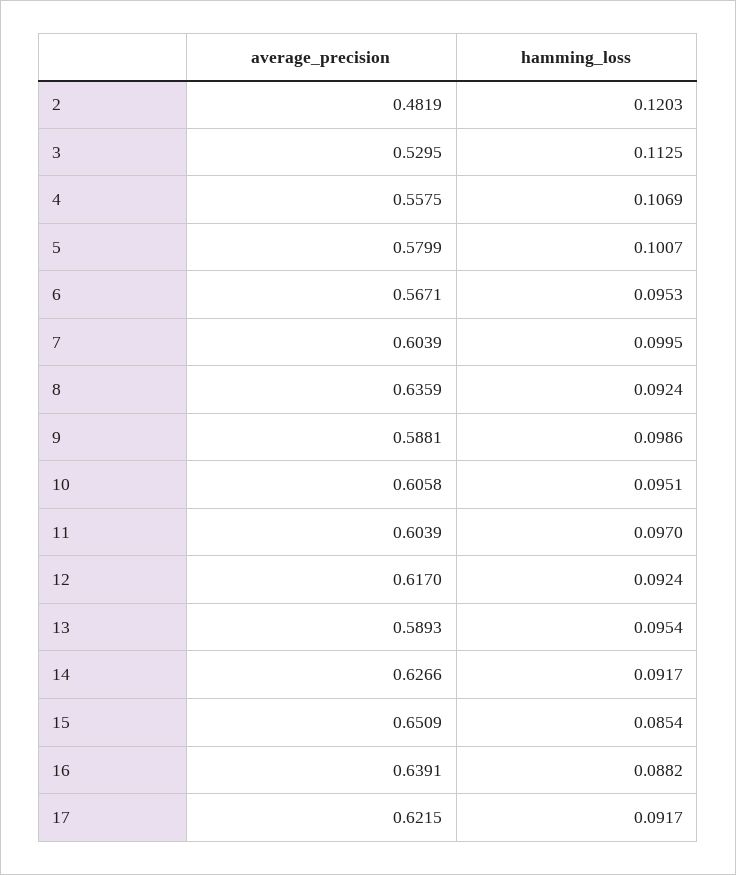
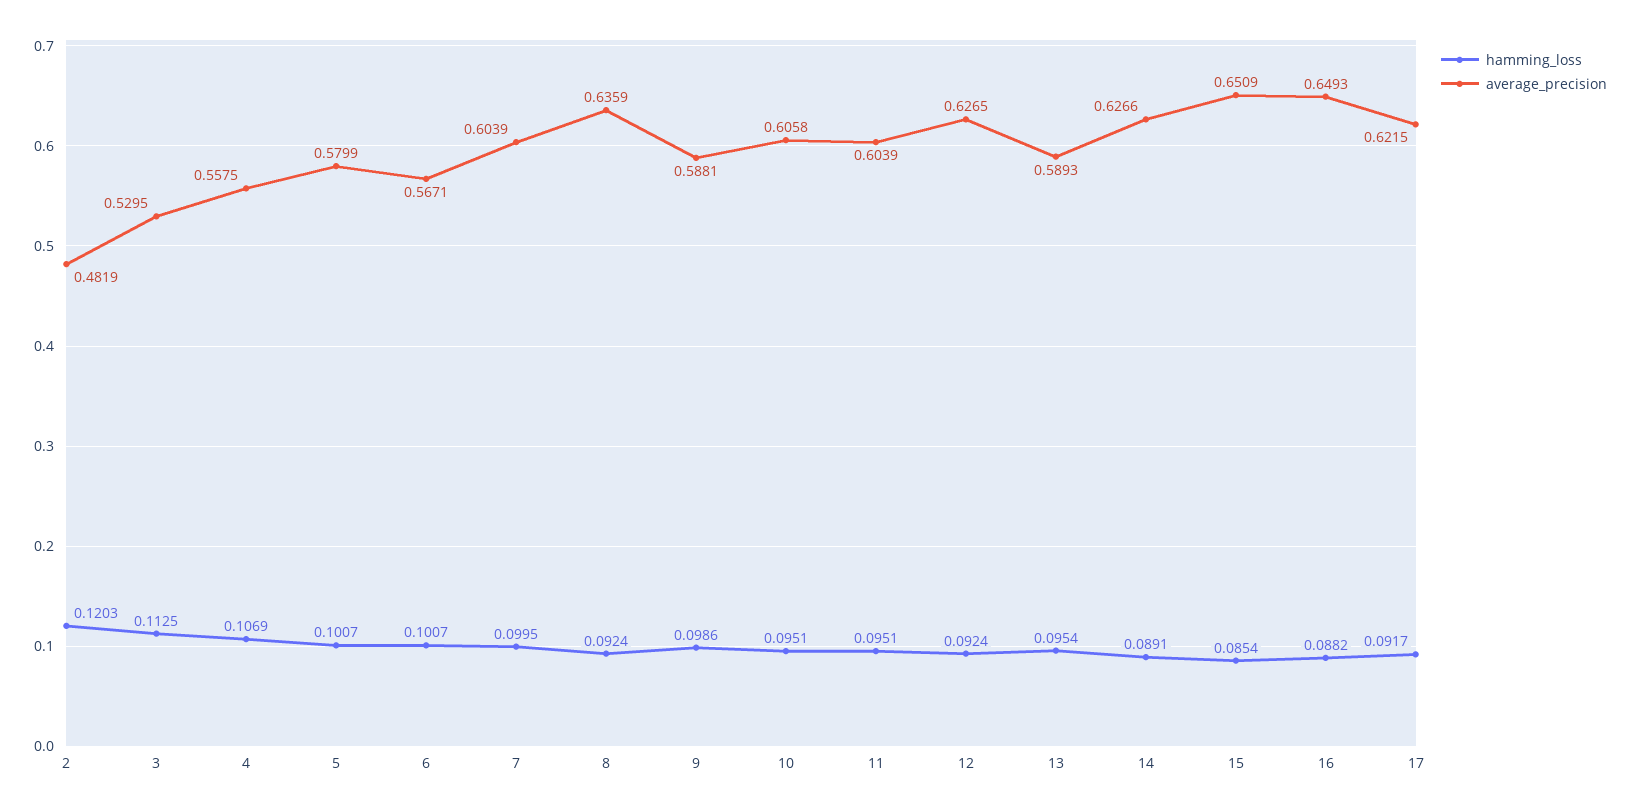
hamming_loss, 6: 0.0953 -> 0.1007
hamming_loss, 11: 0.097 -> 0.0951
average_precision, 12: 0.617 -> 0.6265
hamming_loss, 14: 0.0917 -> 0.0891
average_precision, 16: 0.6391 -> 0.6493

